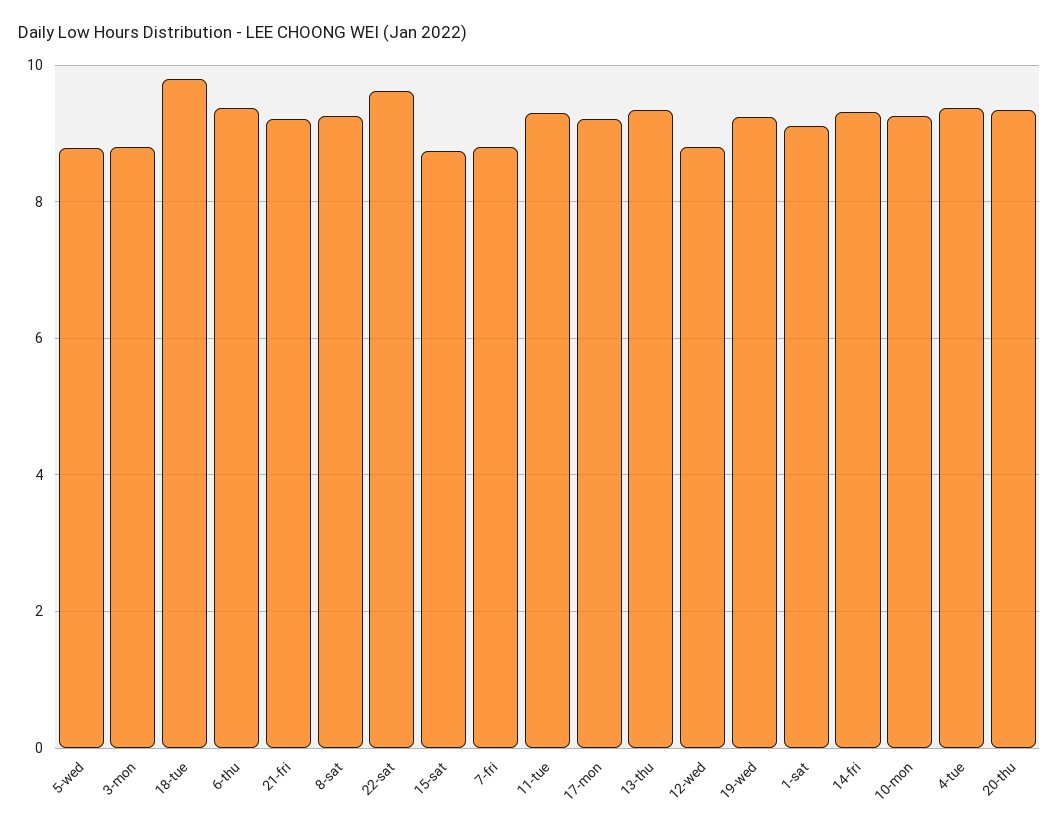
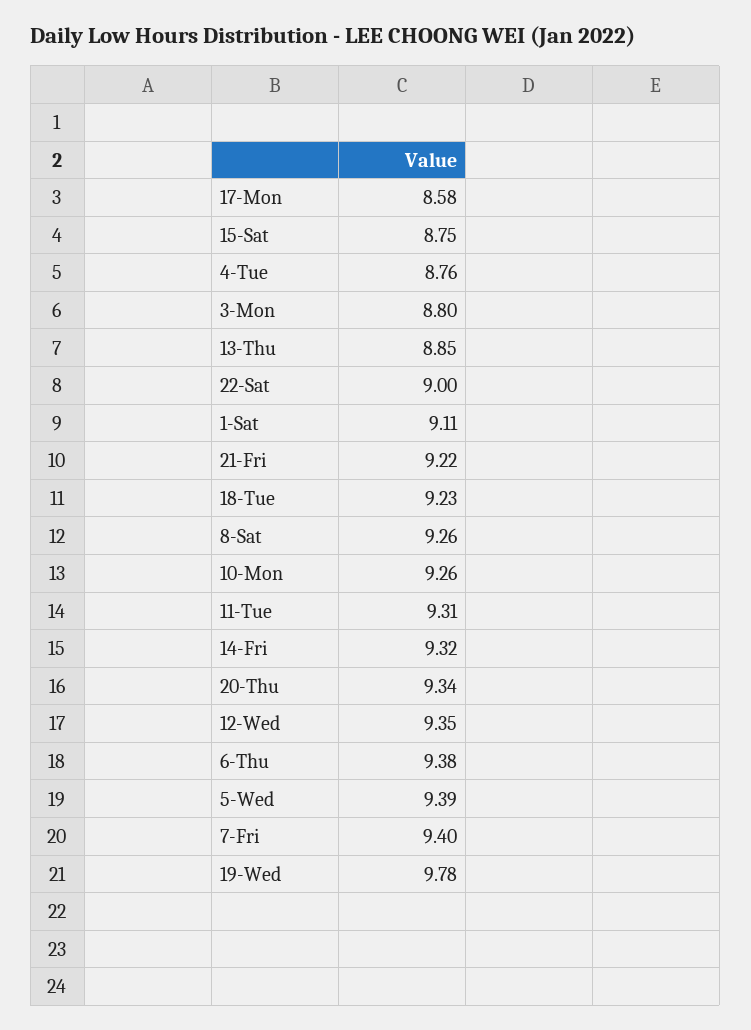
5-wed: 8.8 -> 9.39
18-tue: 9.8 -> 9.23
22-sat: 9.6 -> 9
7-fri: 8.8 -> 9.4
17-mon: 9.2 -> 8.58
13-thu: 9.4 -> 8.85
12-wed: 8.8 -> 9.35
19-wed: 9.2 -> 9.78
4-tue: 9.4 -> 8.76

